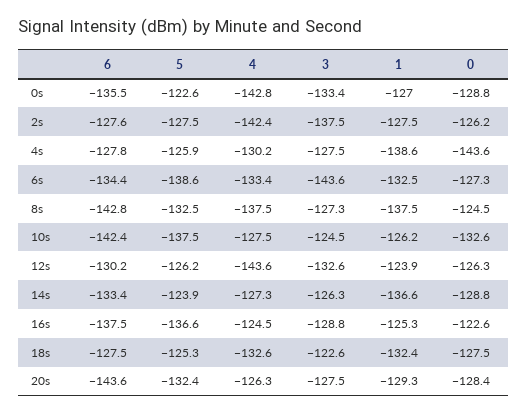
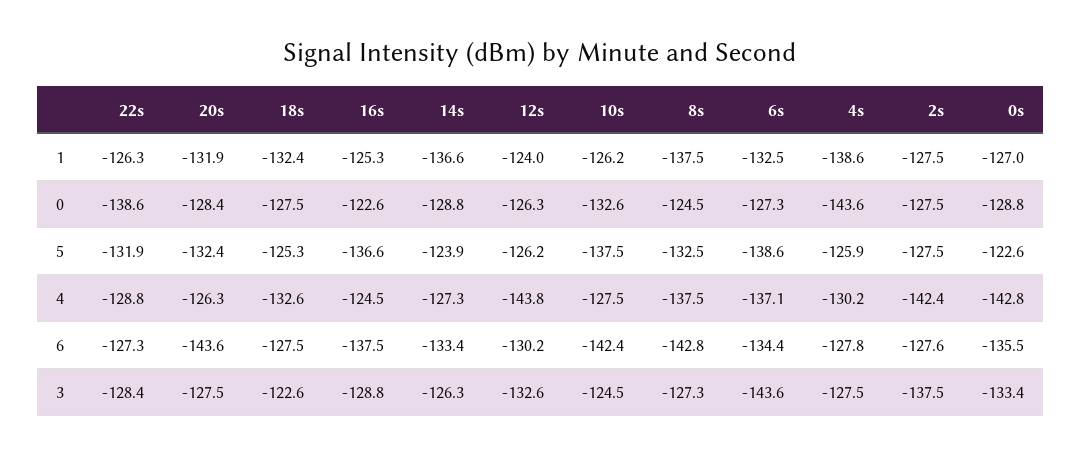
0, 2s: -126.2 -> -127.5
4, 6s: -133.4 -> -137.1
4, 12s: -143.6 -> -143.8
1, 12s: -123.9 -> -124
1, 20s: -129.3 -> -131.9
1, 22s: none -> -126.3
0, 22s: none -> -138.6
5, 22s: none -> -131.9
4, 22s: none -> -128.8
6, 22s: none -> -127.3
3, 22s: none -> -128.4

